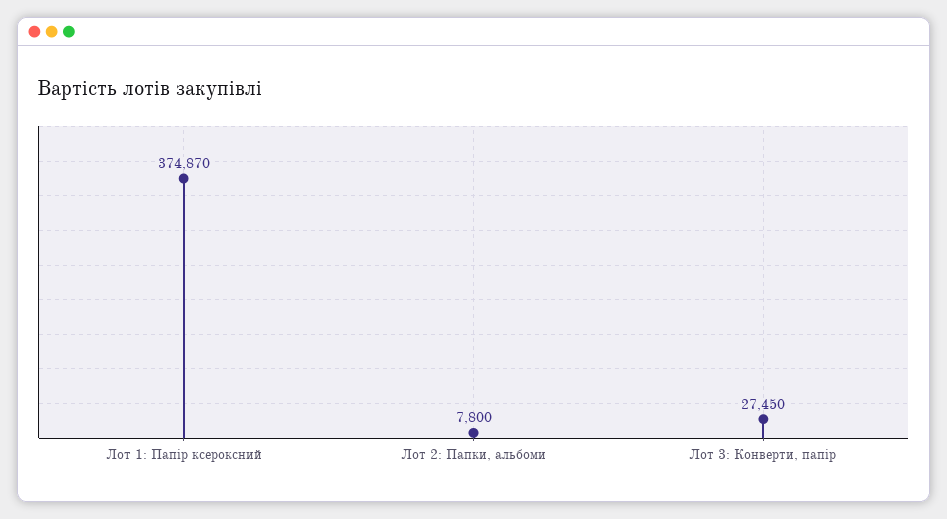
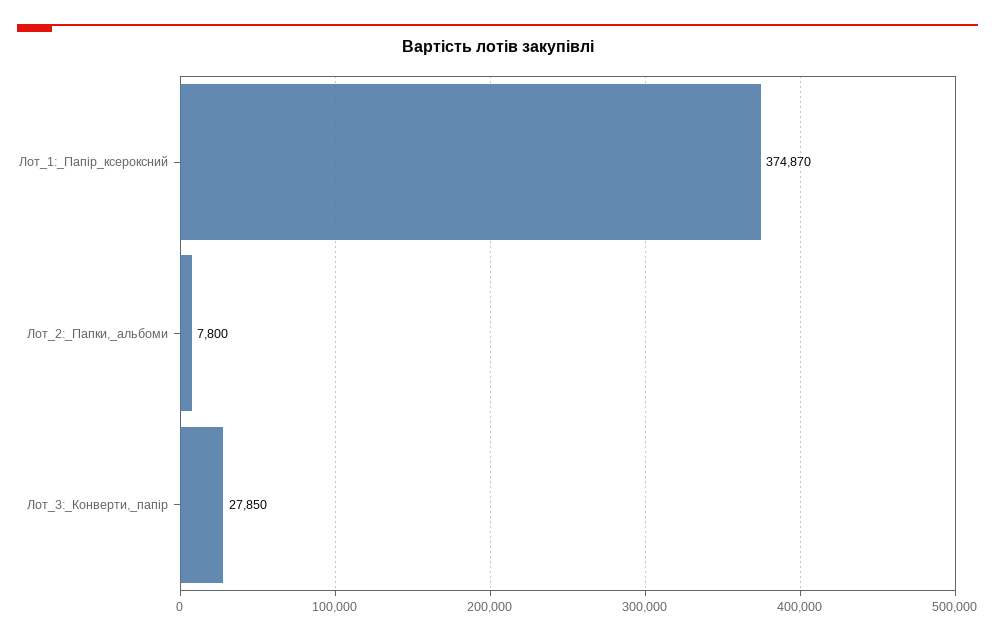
Лот 3: Конверти, папір: 27450 -> 27850

